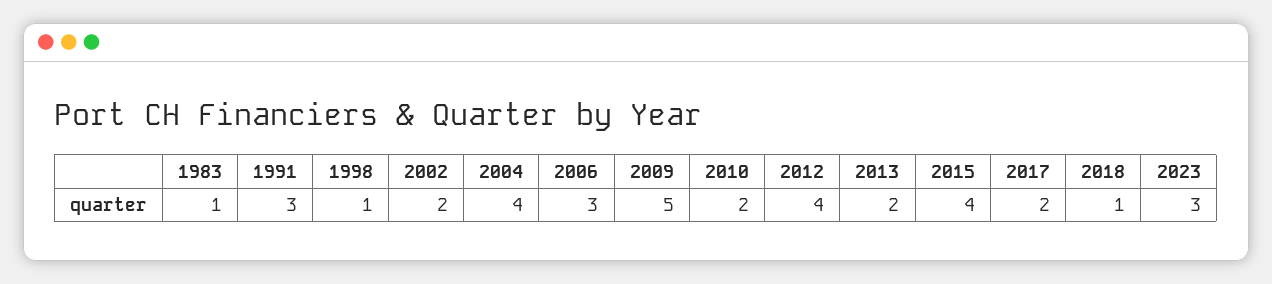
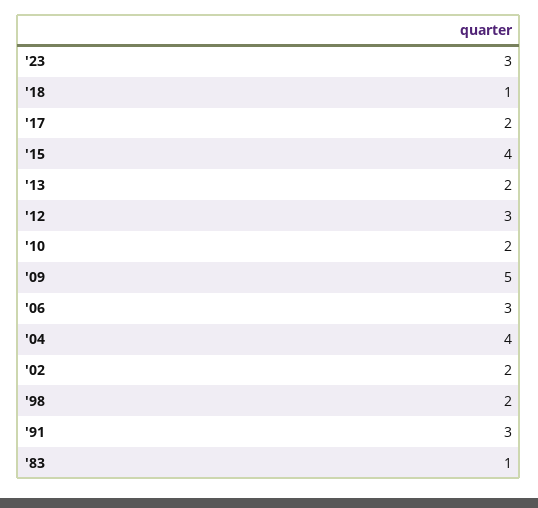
1998: 1 -> 2
2012: 4 -> 3

